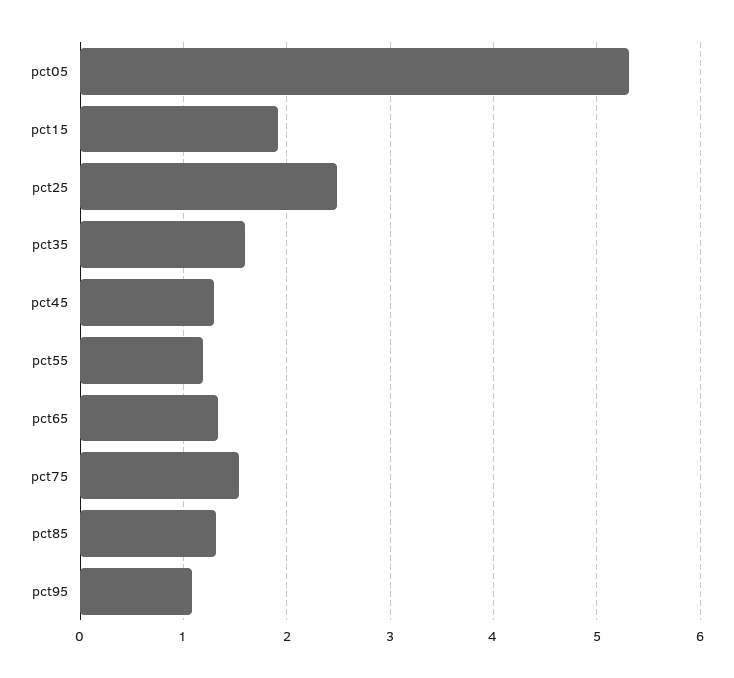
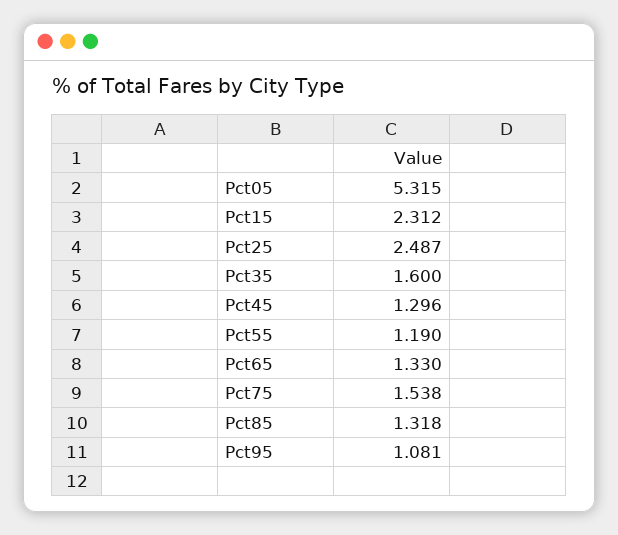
pct15: 1.9 -> 2.312

